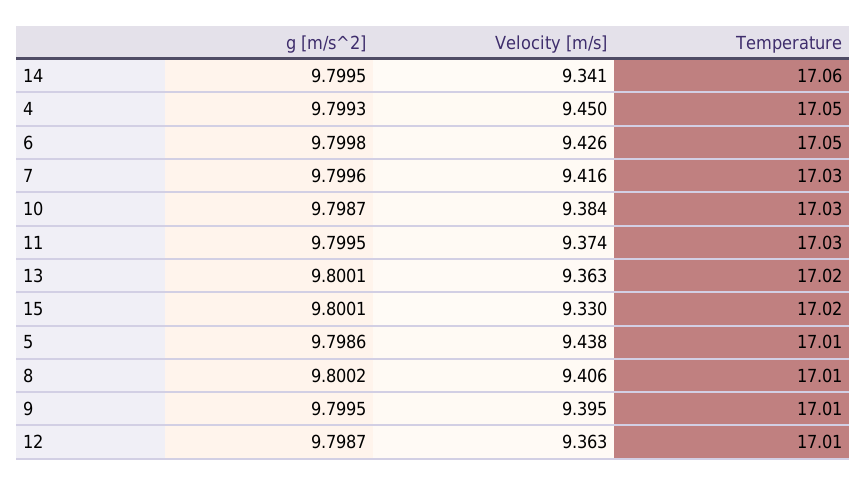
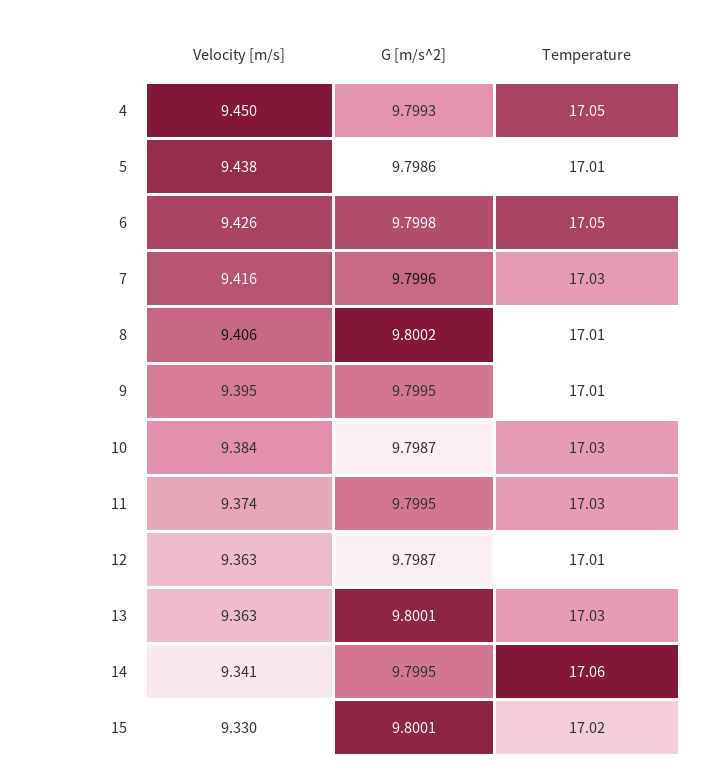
Temperature, 13: 17.02 -> 17.03

